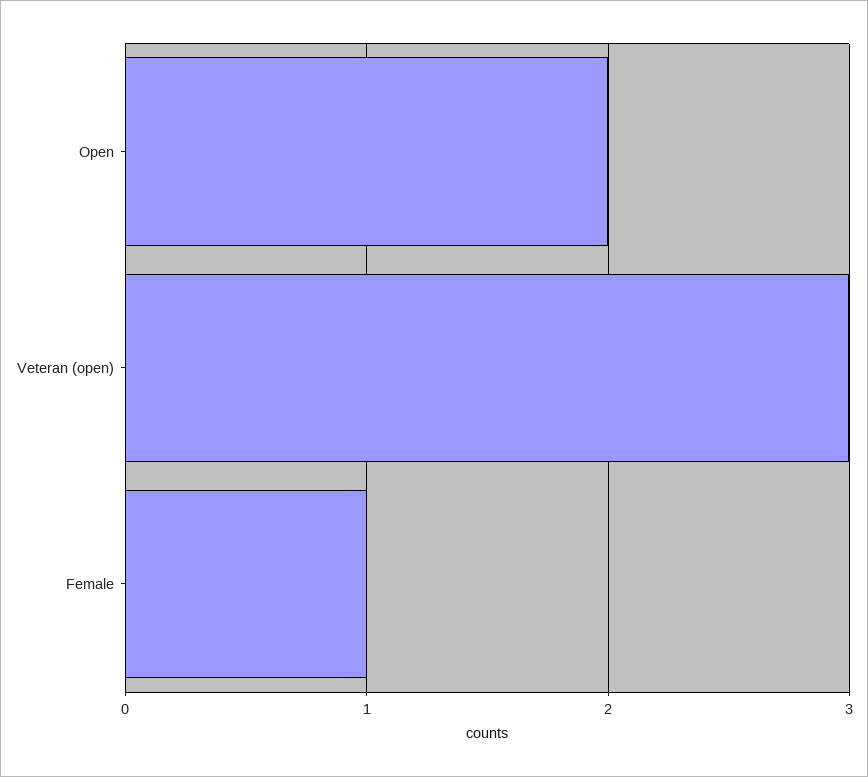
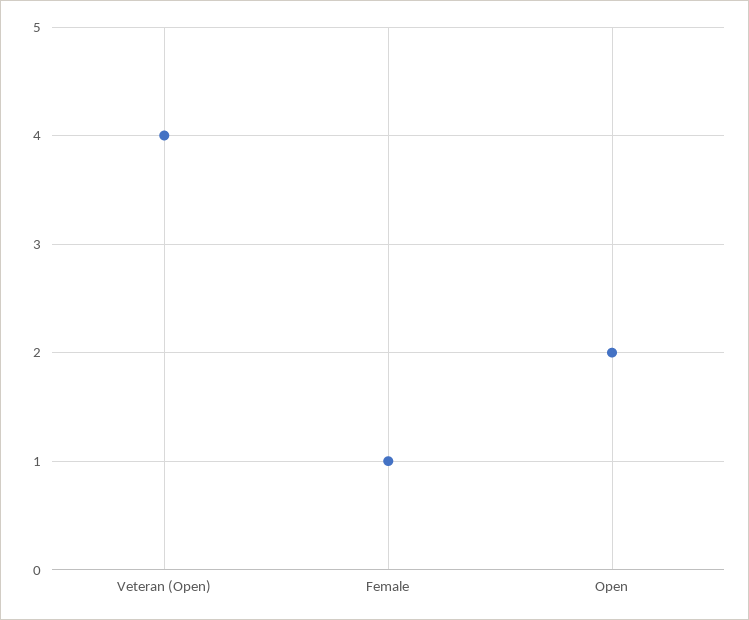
Veteran (open): 3 -> 4

